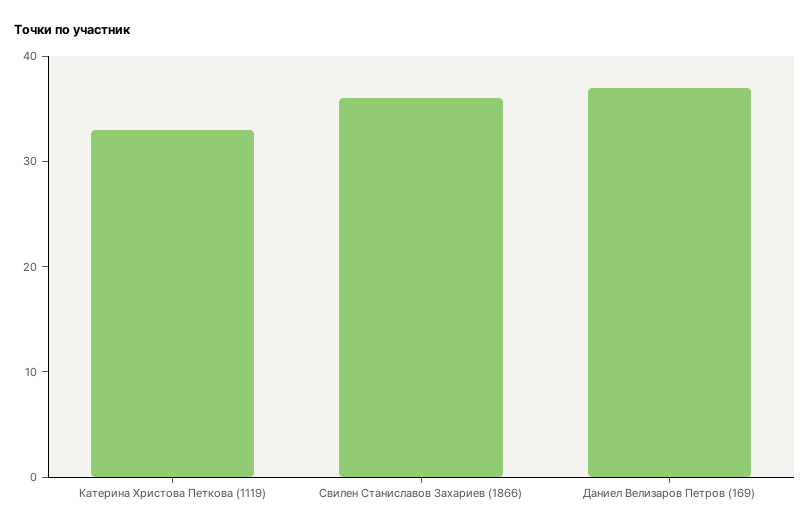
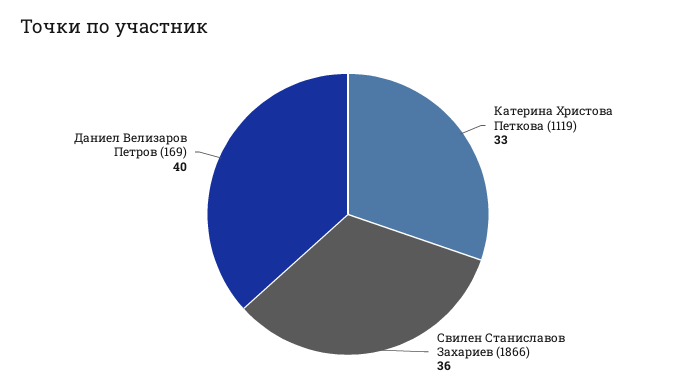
Даниел Велизаров Петров (169): 37 -> 40

